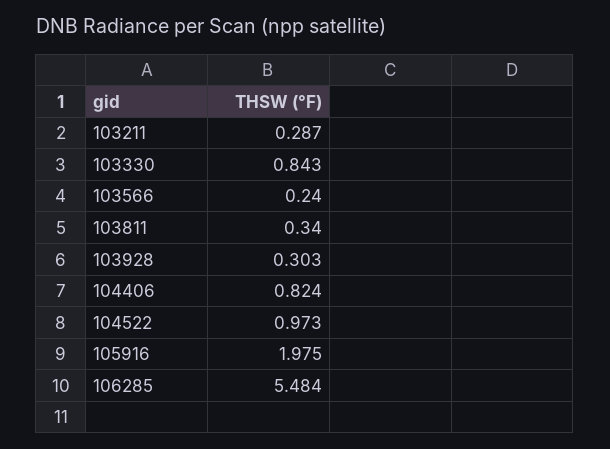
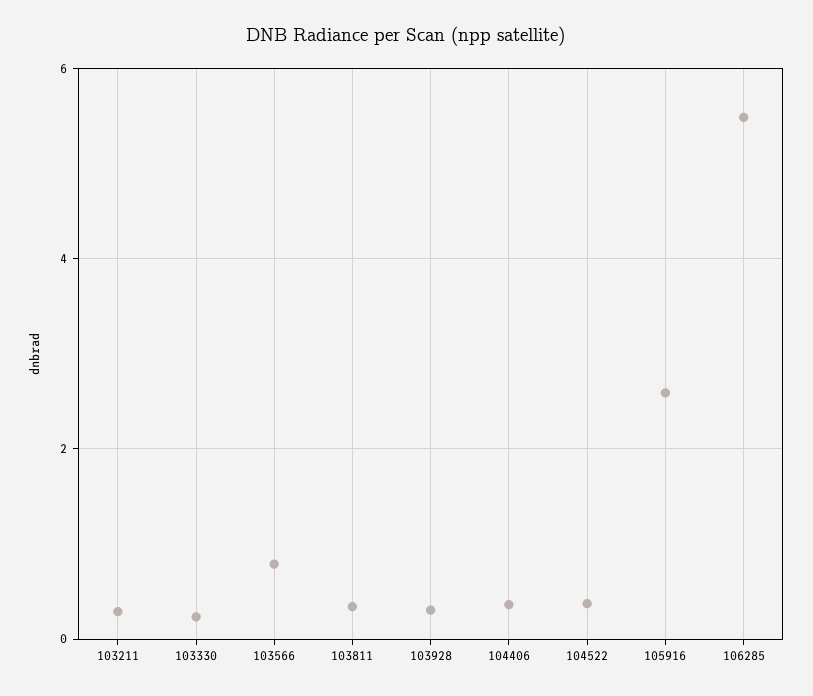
103330: 0.843 -> 0.2
103566: 0.24 -> 0.8
104406: 0.824 -> 0.4
104522: 0.973 -> 0.4
105916: 1.975 -> 2.6

